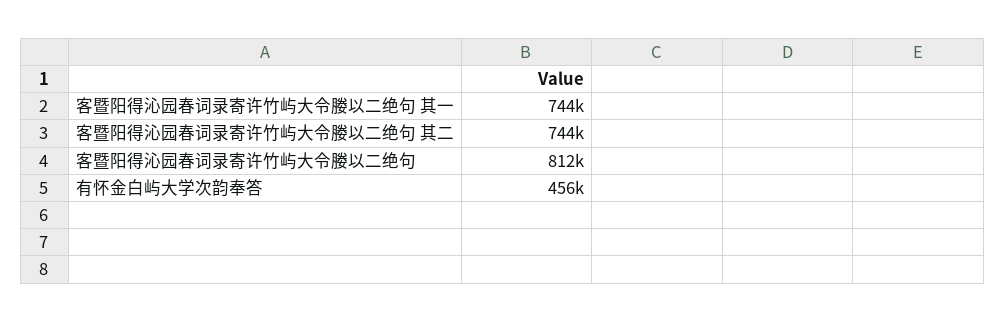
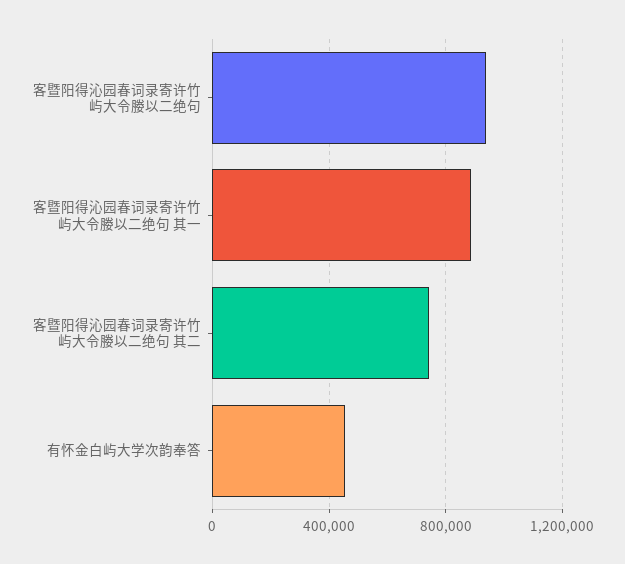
客暨阳得沁园春词录寄许竹屿大令媵以二绝句 其一: 744000 -> 900000
客暨阳得沁园春词录寄许竹屿大令媵以二绝句: 812000 -> 950000

